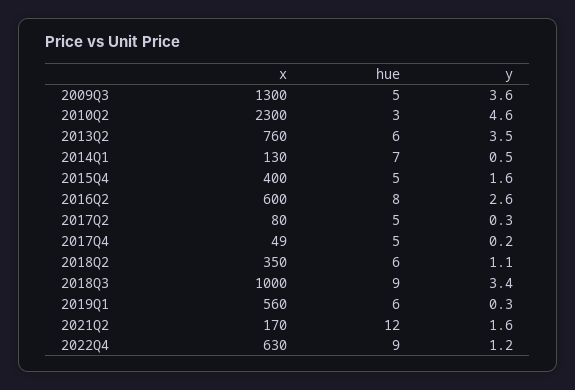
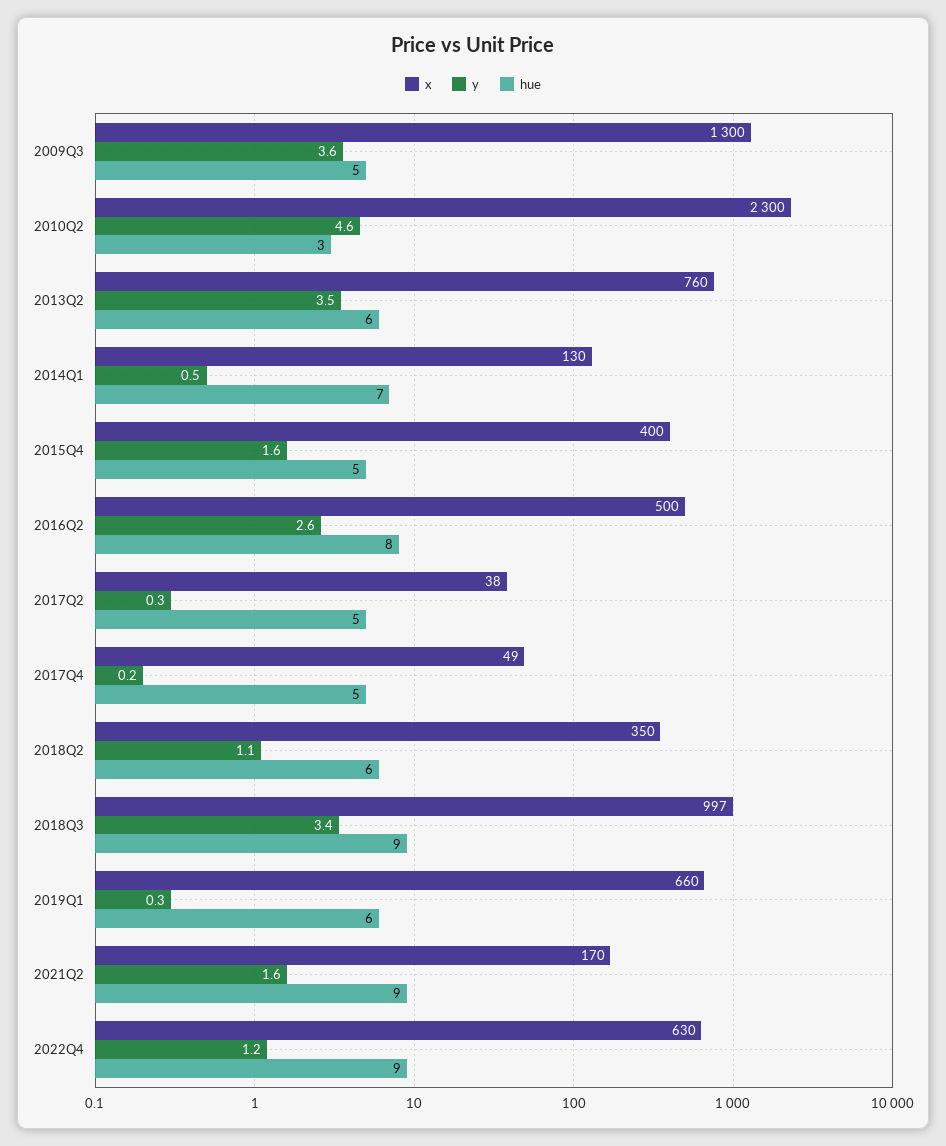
x, 2016Q2: 600 -> 500
x, 2017Q2: 80 -> 38
x, 2018Q3: 1000 -> 997
x, 2019Q1: 560 -> 660
hue, 2021Q2: 12 -> 9

